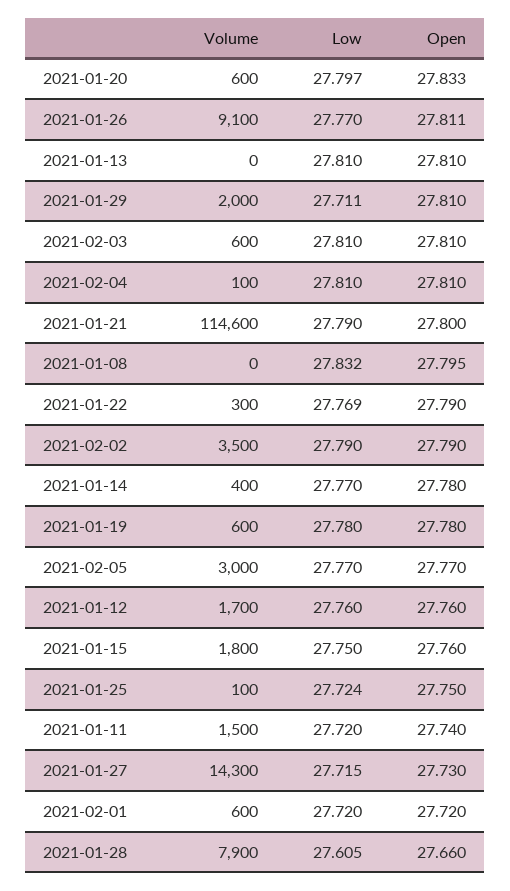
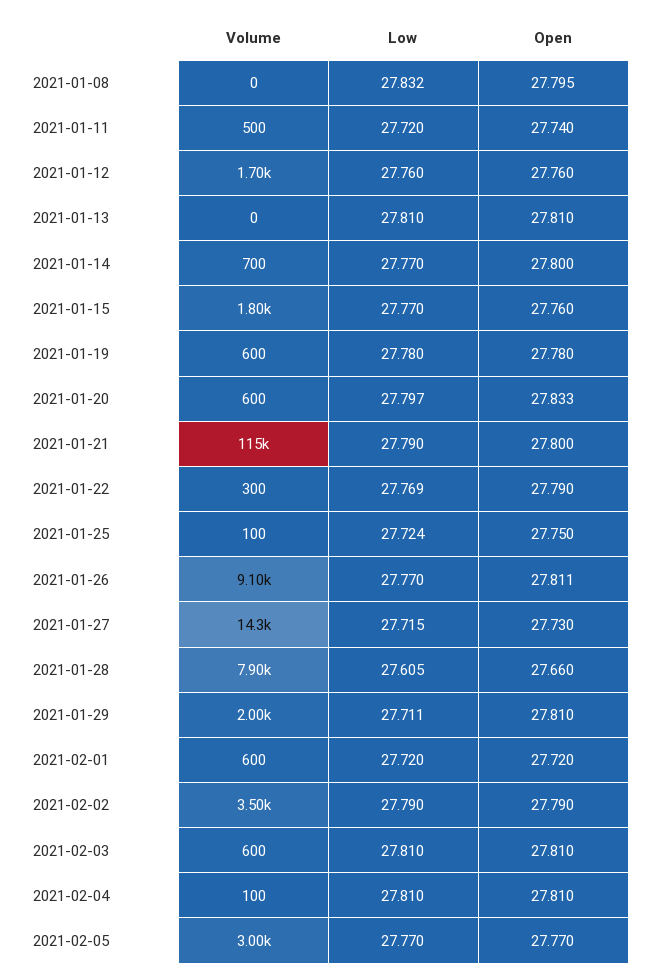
Volume, 2021-01-14: 400 -> 700
Open, 2021-01-14: 27.78 -> 27.8
Low, 2021-01-15: 27.75 -> 27.77
Volume, 2021-01-11: 1500 -> 500

